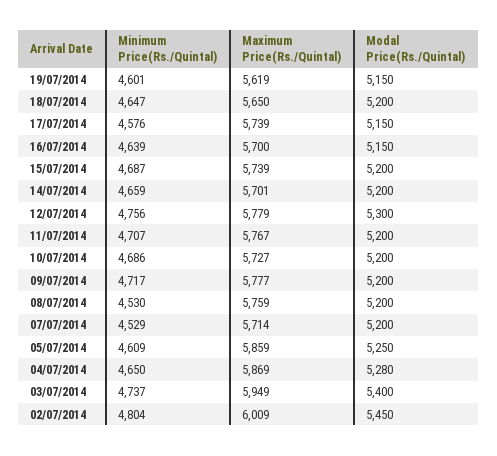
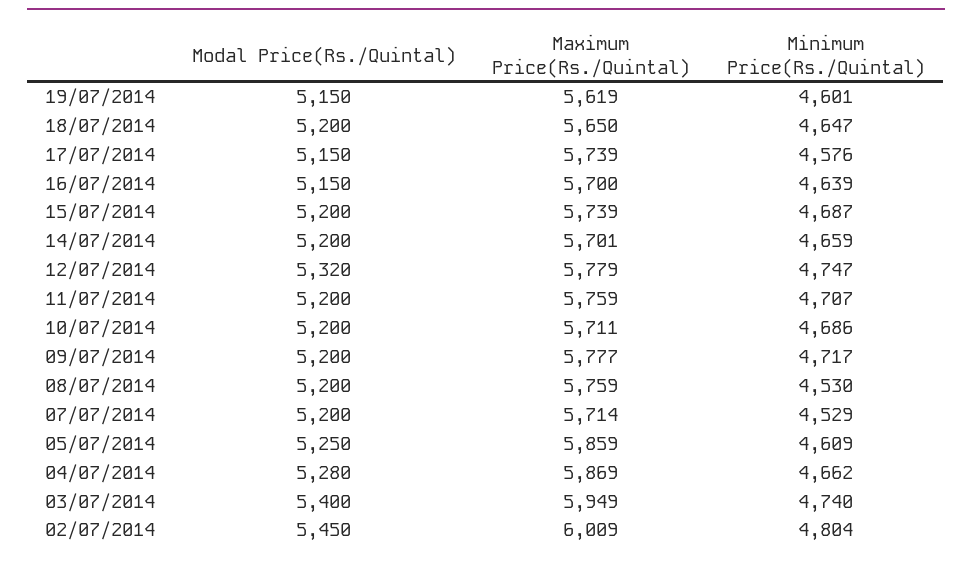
Minimum Price(Rs./Quintal), 12/07/2014: 4756 -> 4747
Modal Price(Rs./Quintal), 12/07/2014: 5300 -> 5320
Maximum Price(Rs./Quintal), 11/07/2014: 5767 -> 5759
Maximum Price(Rs./Quintal), 10/07/2014: 5727 -> 5711
Minimum Price(Rs./Quintal), 04/07/2014: 4650 -> 4662
Minimum Price(Rs./Quintal), 03/07/2014: 4737 -> 4740

